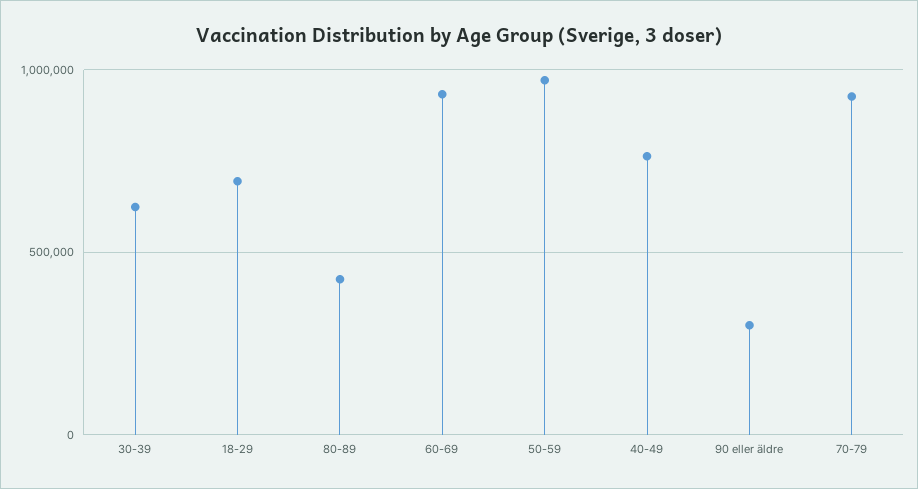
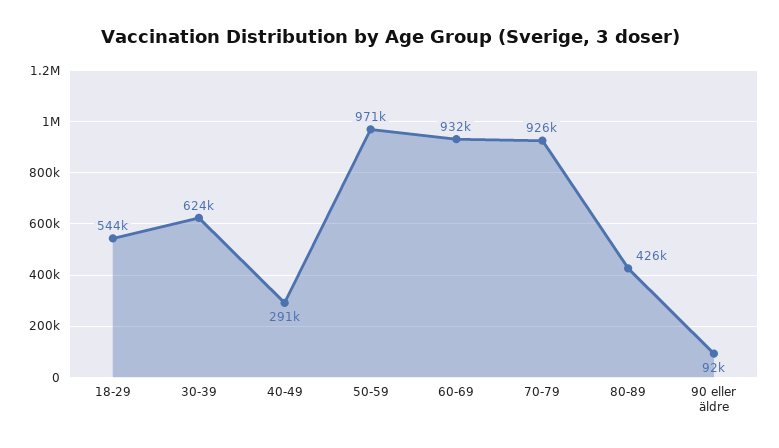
18-29: 700000 -> 544000
40-49: 750000 -> 291000
90 eller äldre: 300000 -> 92000

